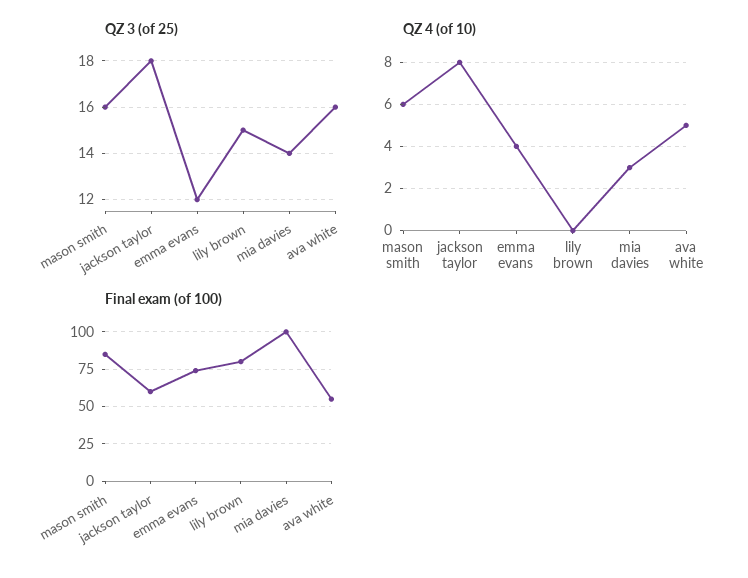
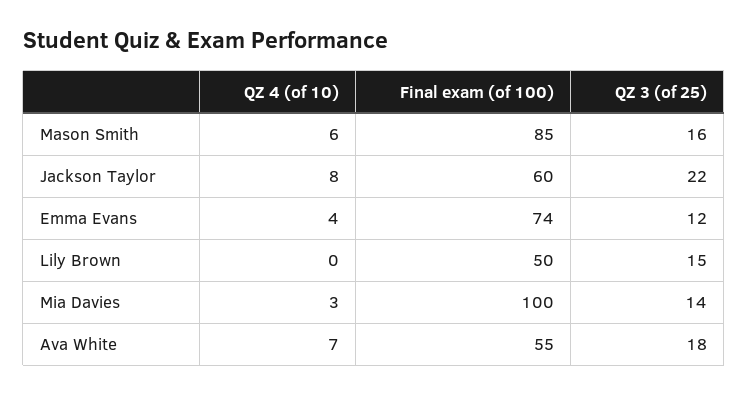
QZ 3 (of 25), jackson taylor: 18 -> 22
QZ 3 (of 25), ava white: 16 -> 18
QZ 4 (of 10), ava white: 5 -> 7
Final exam (of 100), lily brown: 80 -> 50

